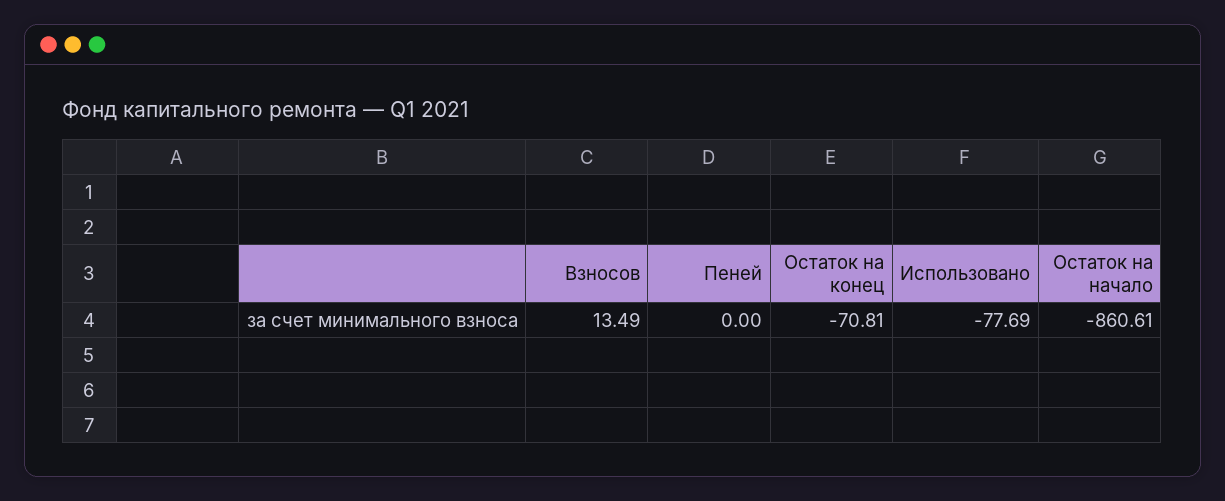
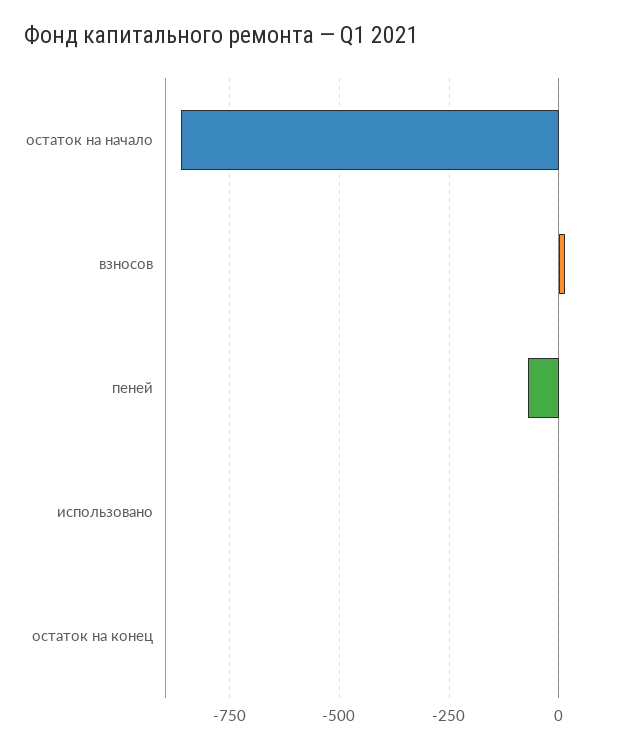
Пеней: 0 -> -75
Остаток на конец: -70.81 -> 0
Использовано: -77.69 -> 0

